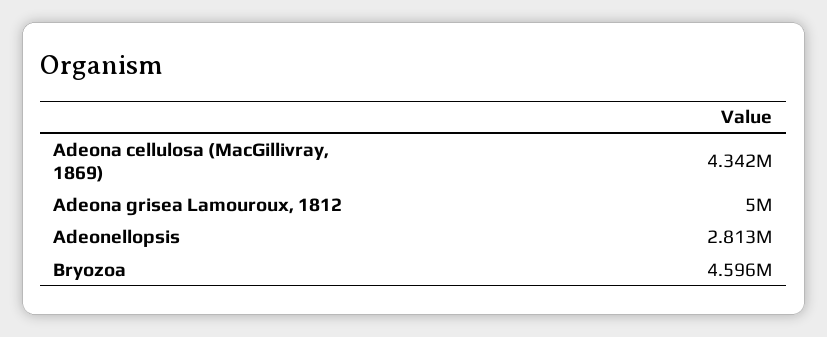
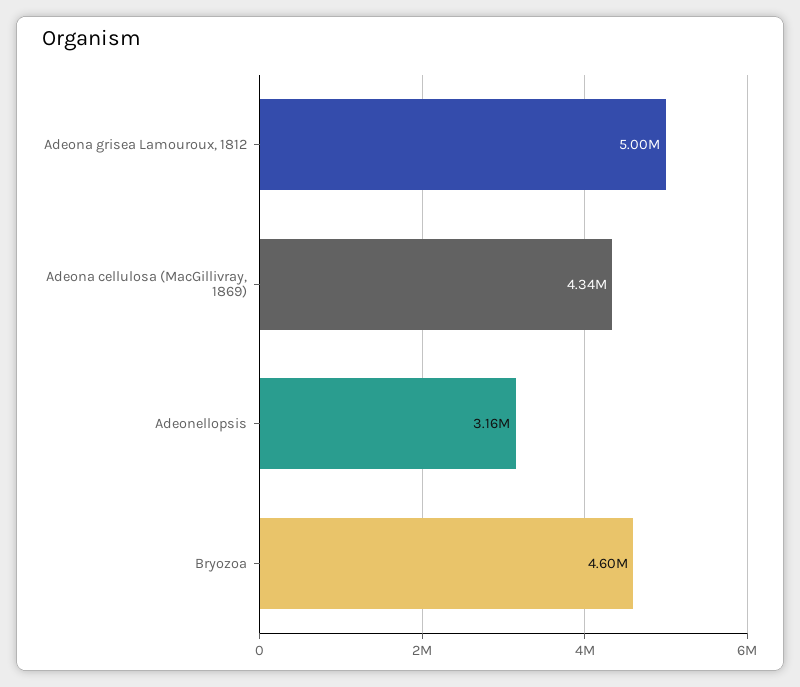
Adeonellopsis: 2813000 -> 3160000

